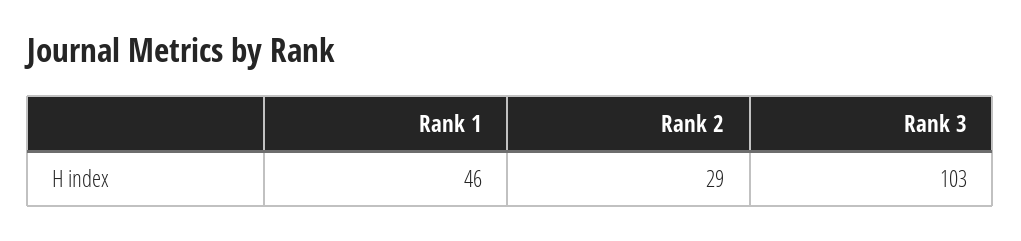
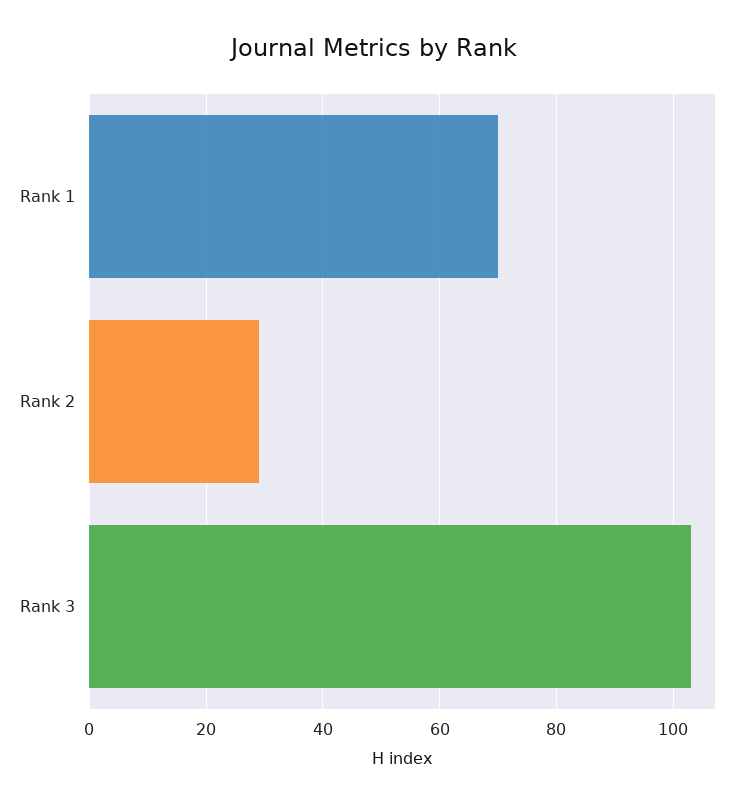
Rank 1: 46 -> 70

